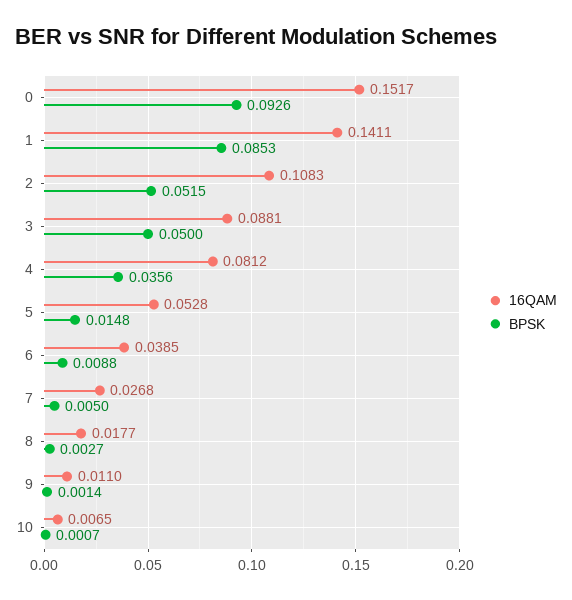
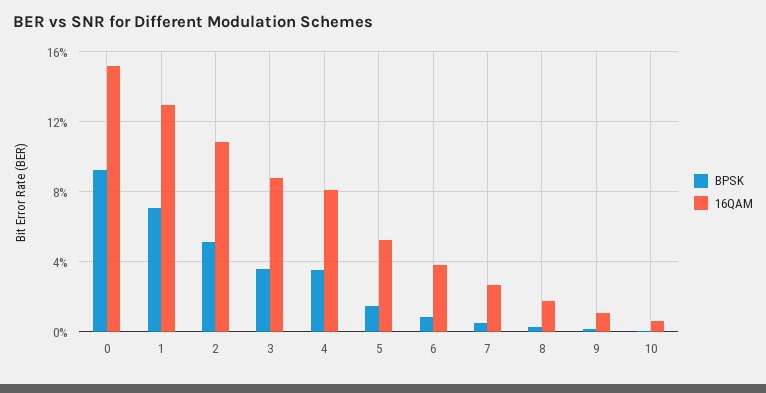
16QAM, 1: 0.1411 -> 0.13
BPSK, 1: 0.0853 -> 0.07
BPSK, 3: 0.05 -> 0.035

